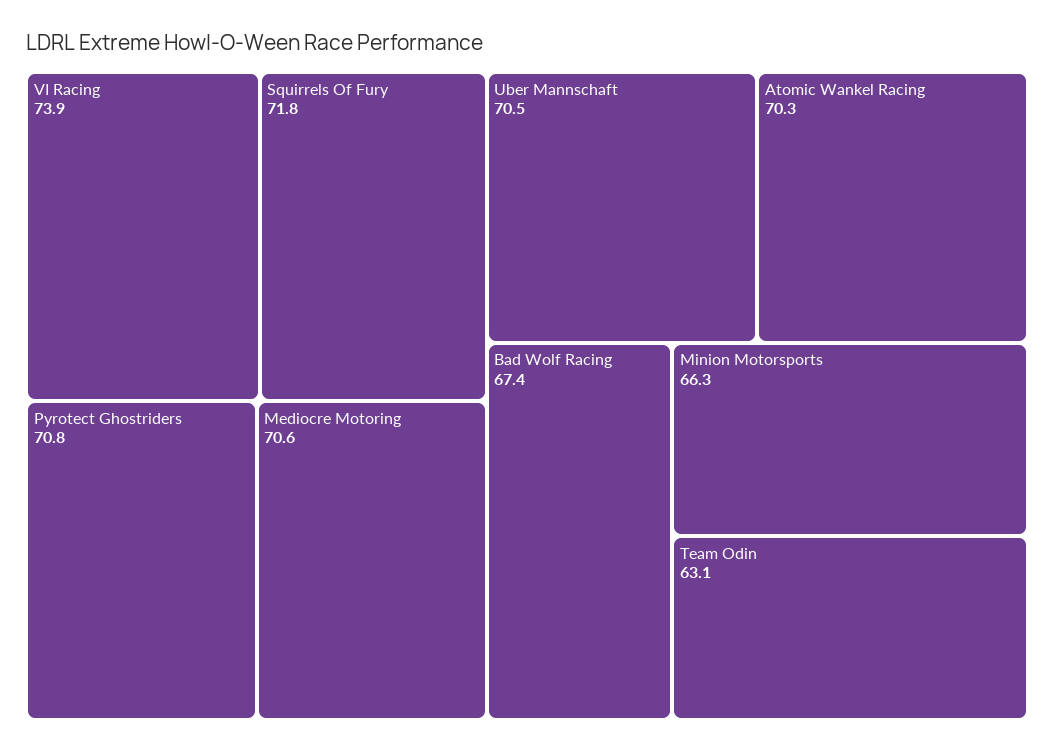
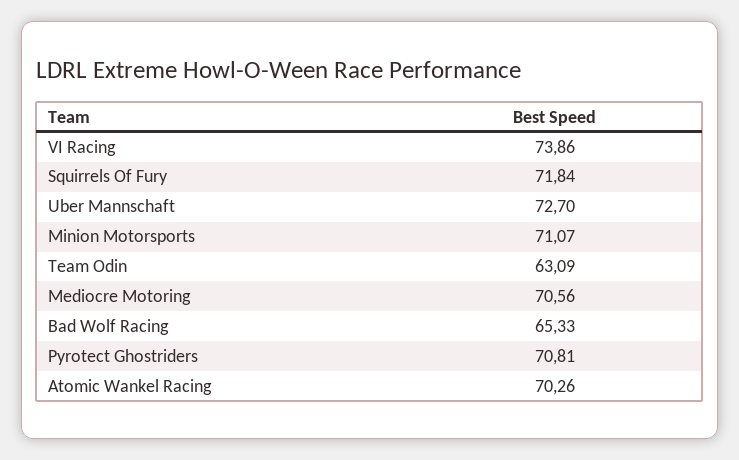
Uber Mannschaft: 70.5 -> 72.7
Bad Wolf Racing: 67.4 -> 65.33
Minion Motorsports: 66.3 -> 71.07

